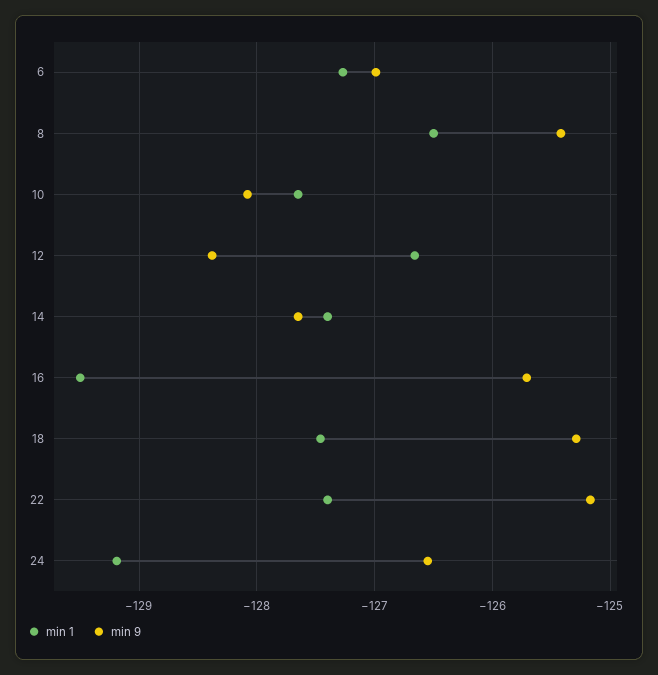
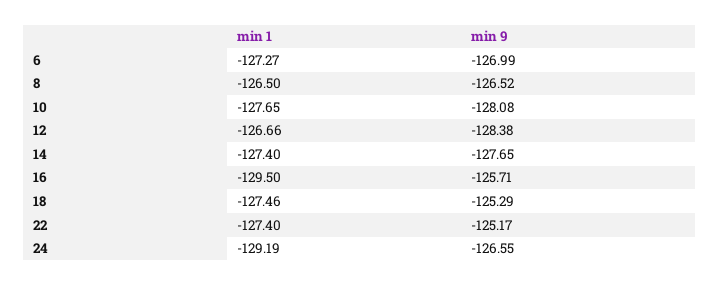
min 9, 8: -125.4 -> -126.52

